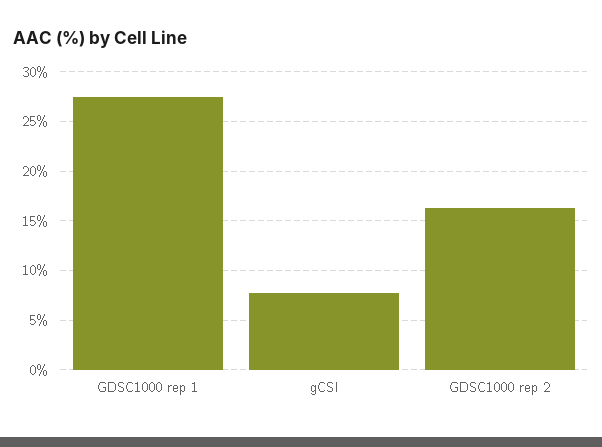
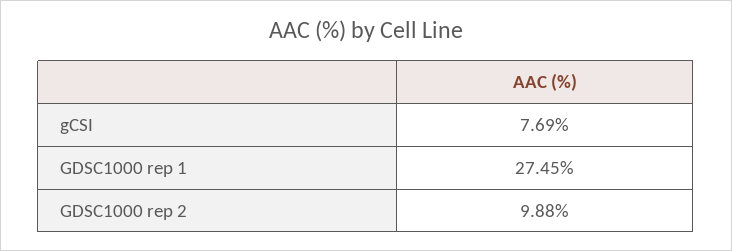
GDSC1000 rep 2: 16 -> 9.88

